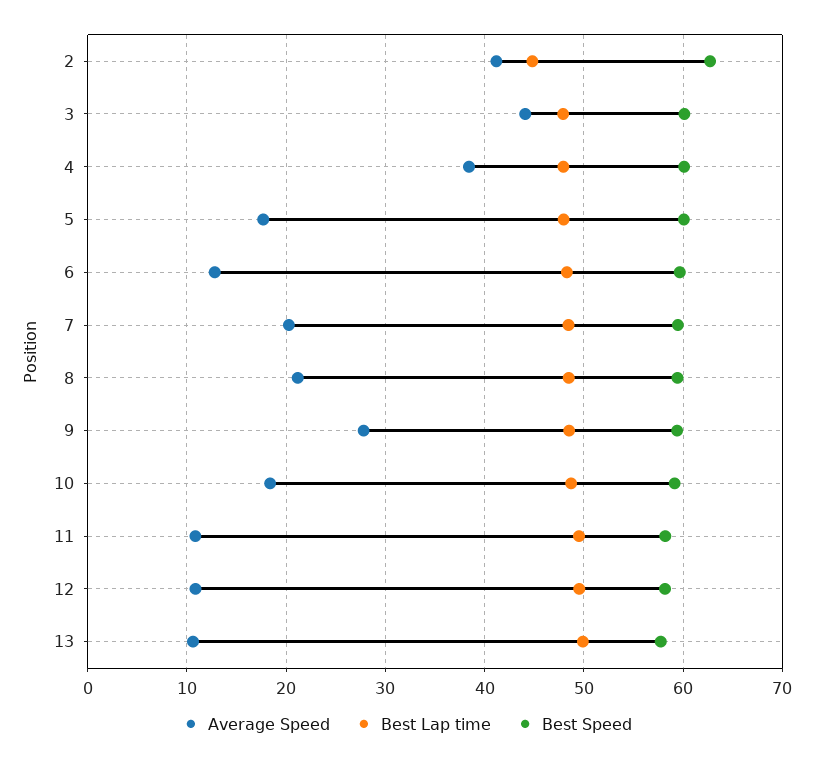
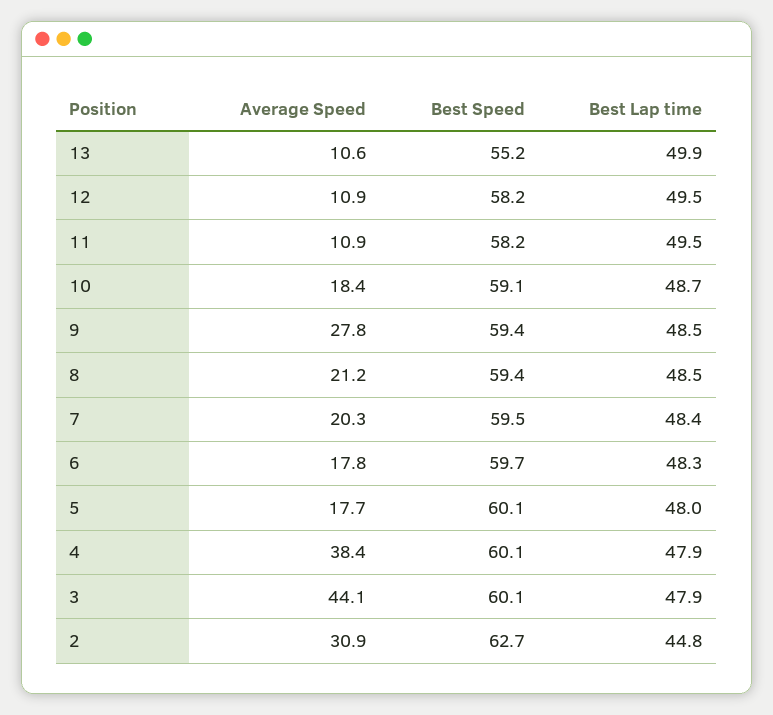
Average Speed, 2: 41 -> 30.9
Average Speed, 6: 13 -> 17.8
Best Speed, 13: 58 -> 55.2

